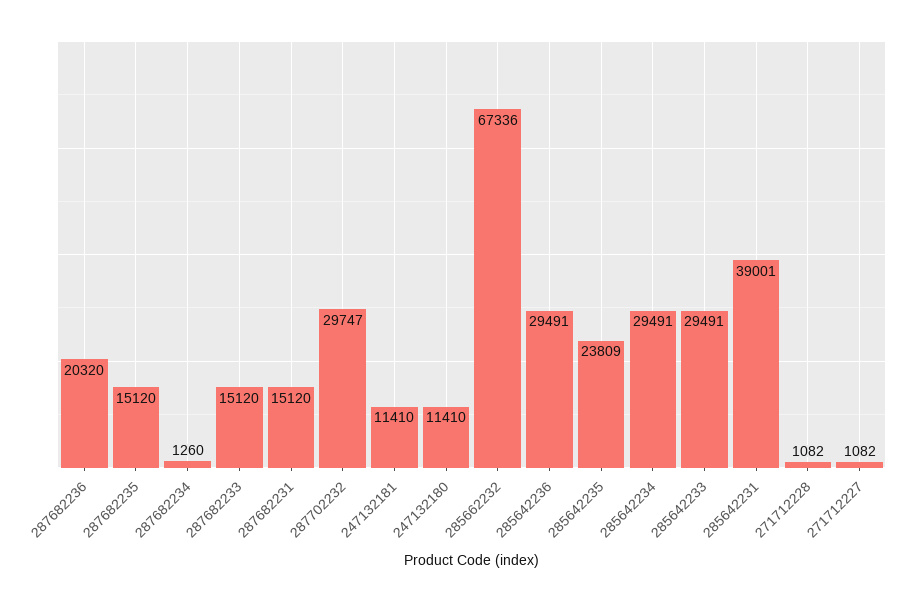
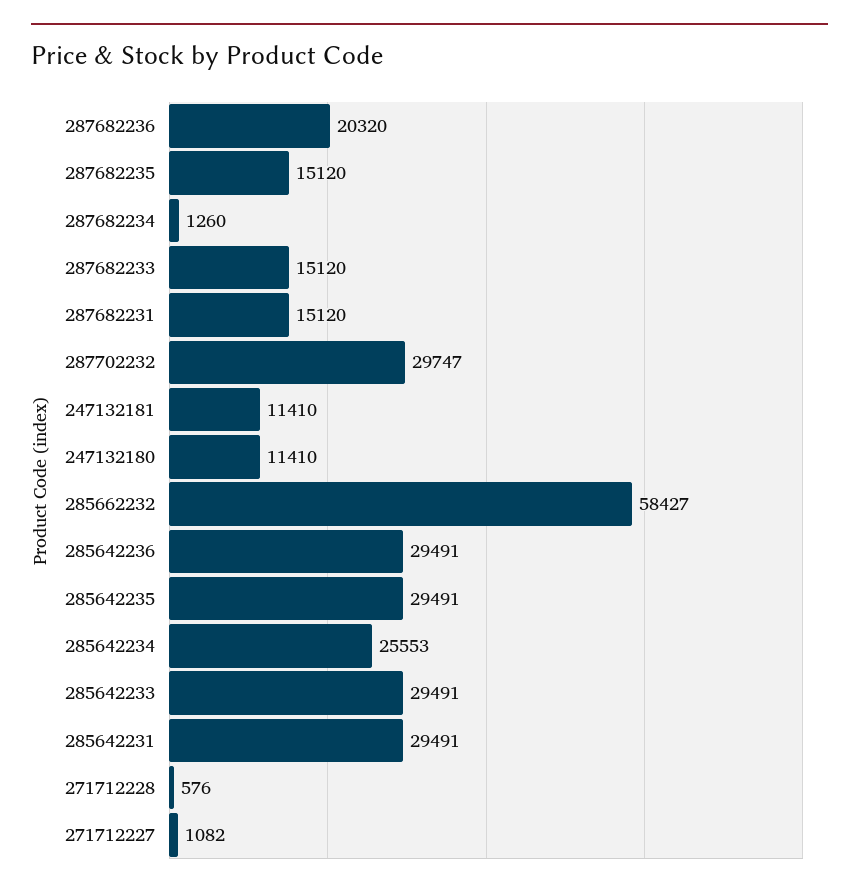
285662232: 67336 -> 58427
285642235: 23809 -> 29491
285642234: 29491 -> 25553
285642231: 39001 -> 29491
271712228: 1082 -> 576

